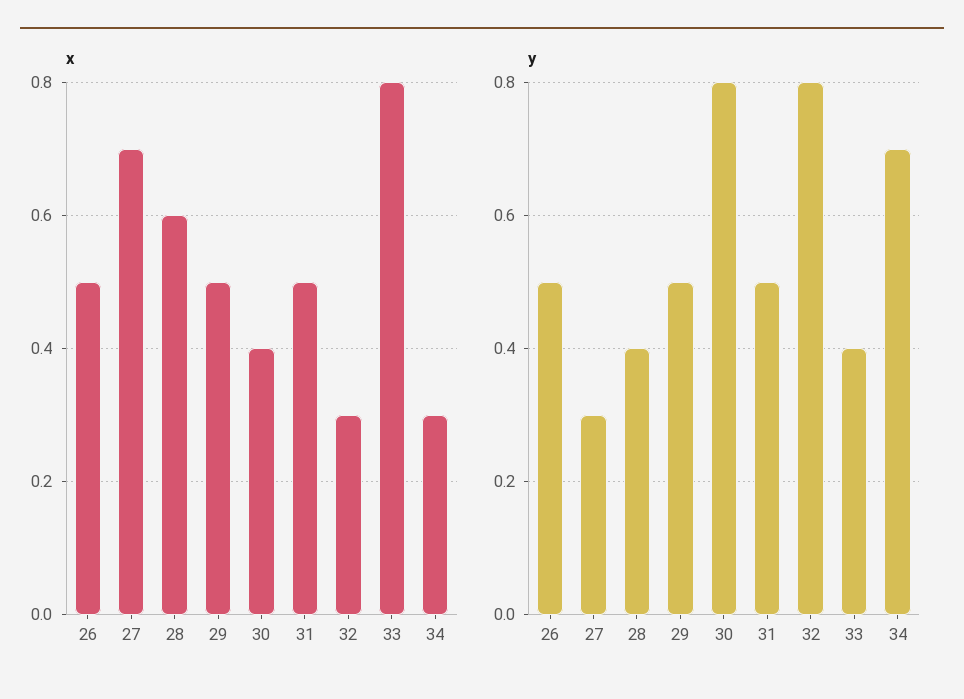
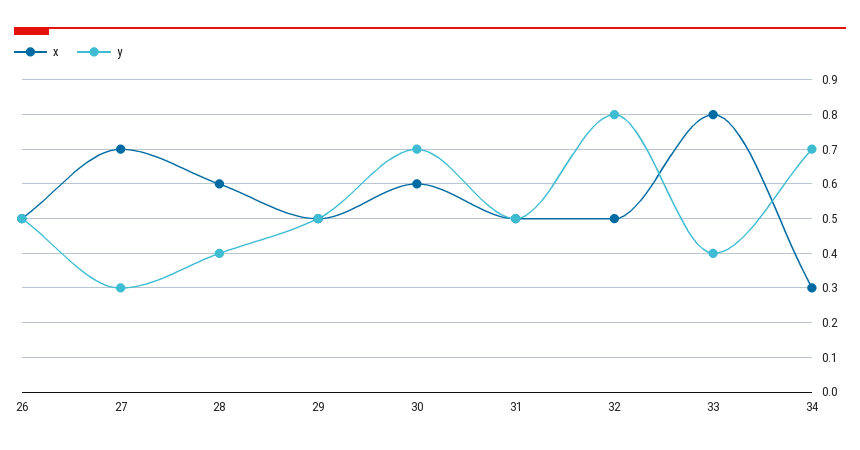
x, 30: 0.4 -> 0.6
x, 32: 0.3 -> 0.5
y, 30: 0.8 -> 0.7

